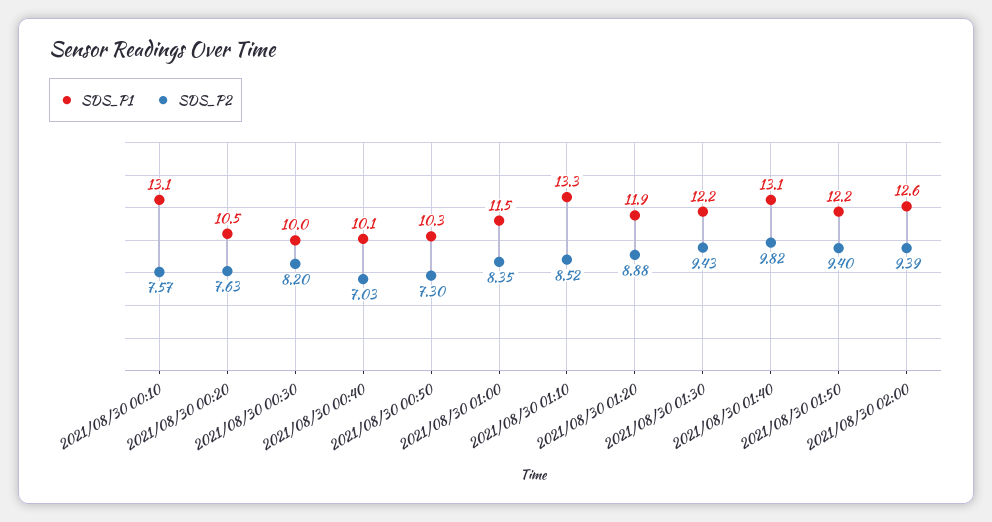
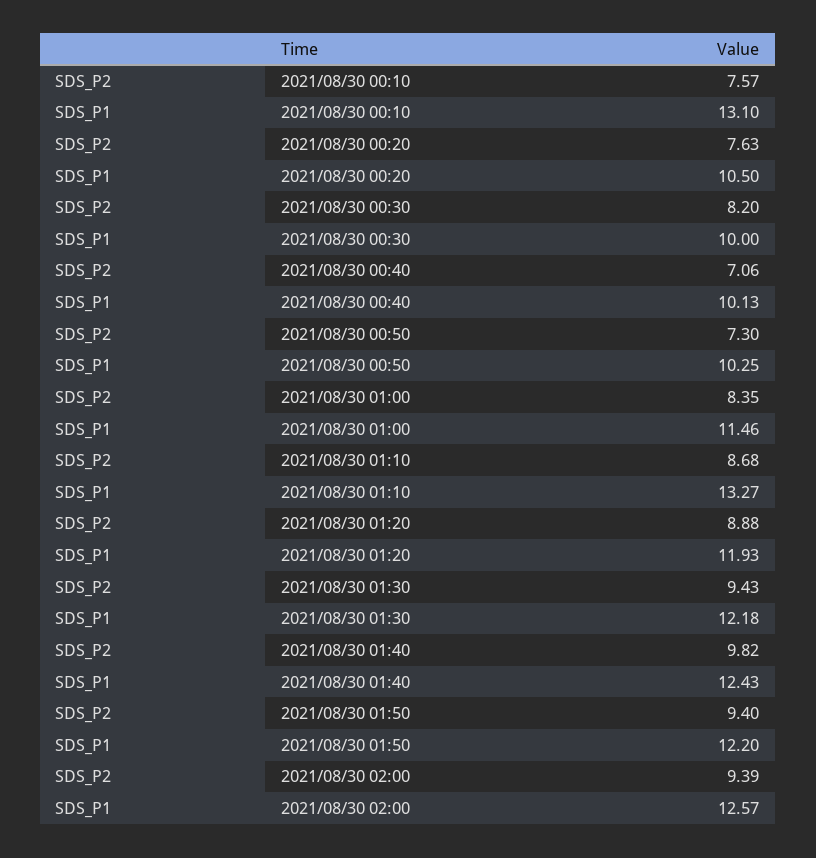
SDS_P2, 2021/08/30 00:40: 7.03 -> 7.06
SDS_P2, 2021/08/30 01:10: 8.52 -> 8.68
SDS_P1, 2021/08/30 01:40: 13.1 -> 12.43

